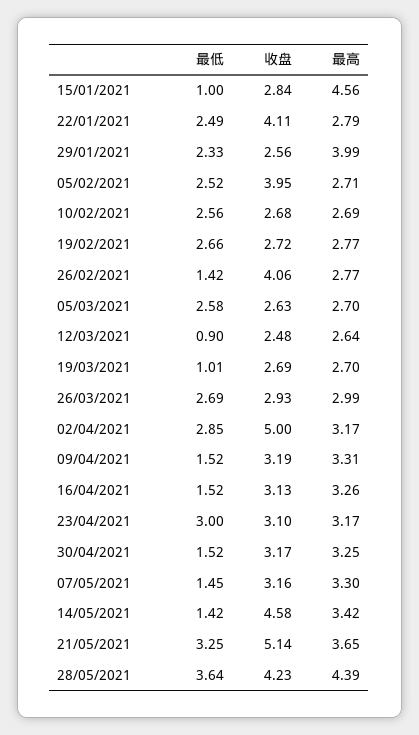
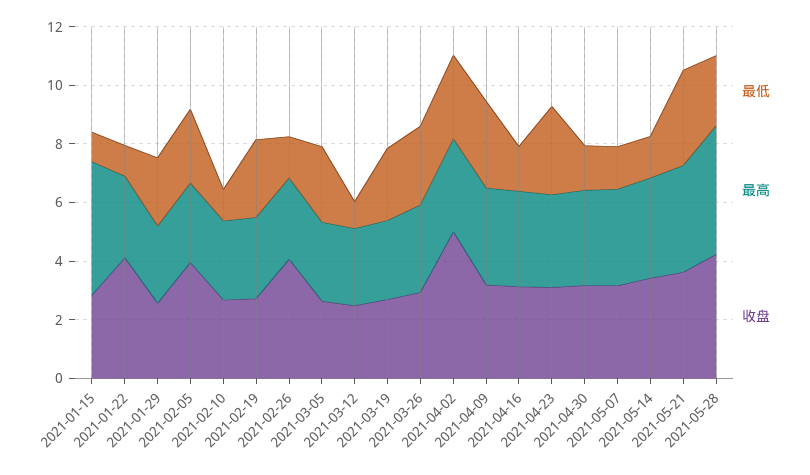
最低, 22/01/2021: 2.49 -> 1
最高, 29/01/2021: 3.99 -> 2.5
最低, 10/02/2021: 2.56 -> 1
最低, 19/03/2021: 1.01 -> 2.5
最低, 09/04/2021: 1.52 -> 3
收盘, 14/05/2021: 4.58 -> 3.5
收盘, 21/05/2021: 5.14 -> 3.5
最低, 28/05/2021: 3.64 -> 2.5

